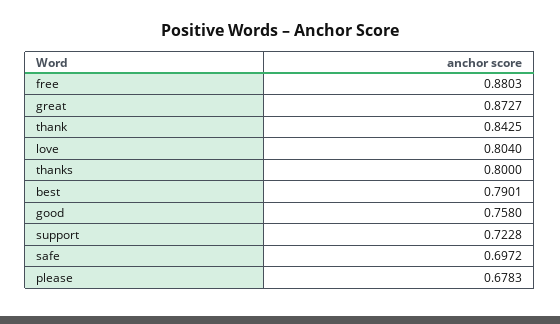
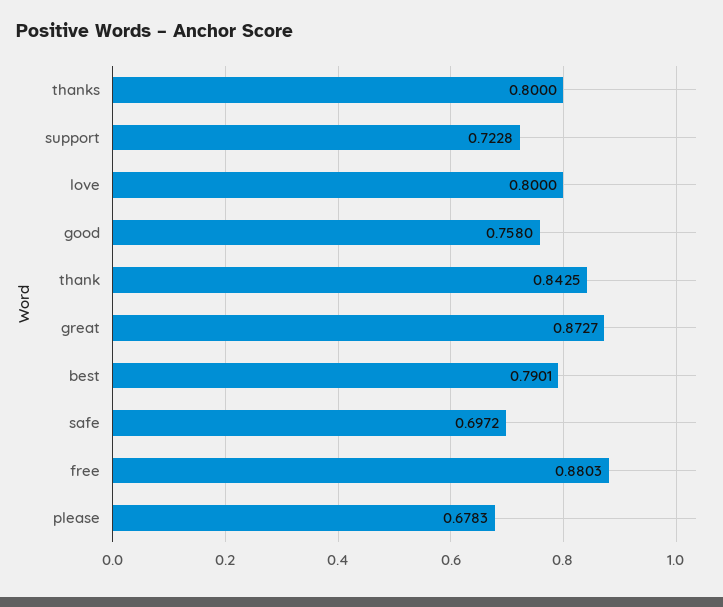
love: 0.804 -> 0.8

